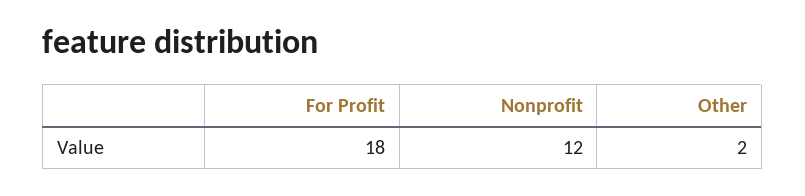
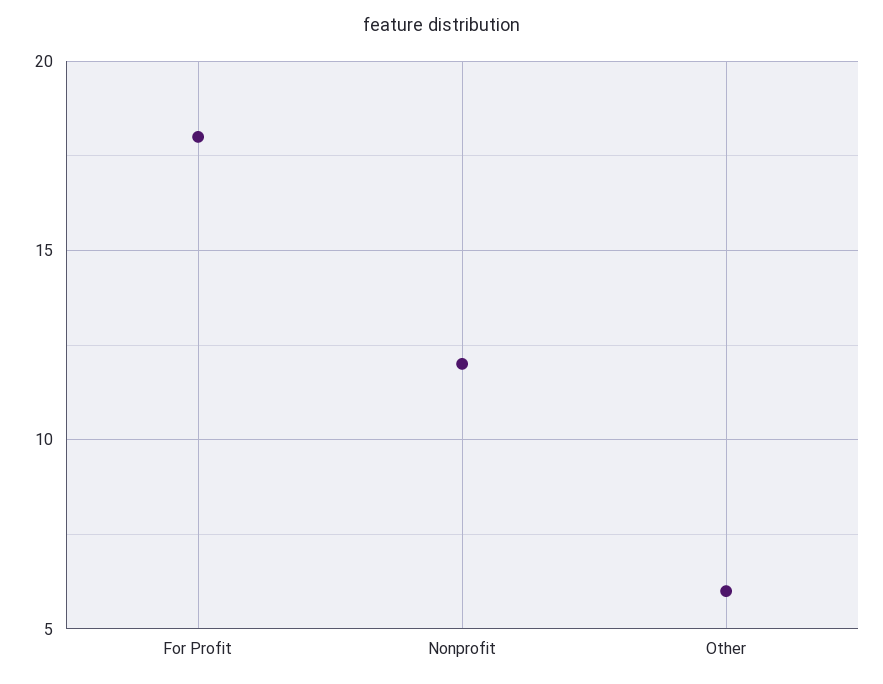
Other: 2 -> 6

